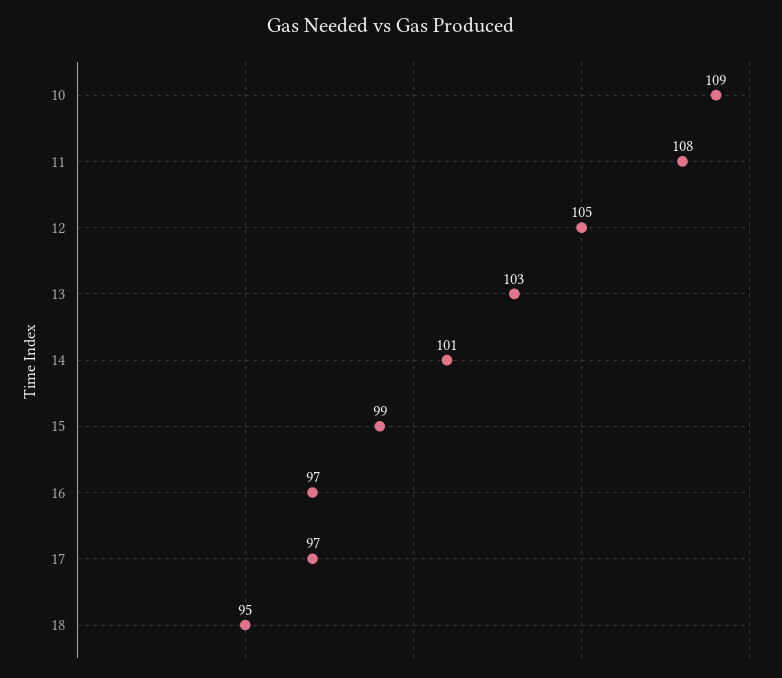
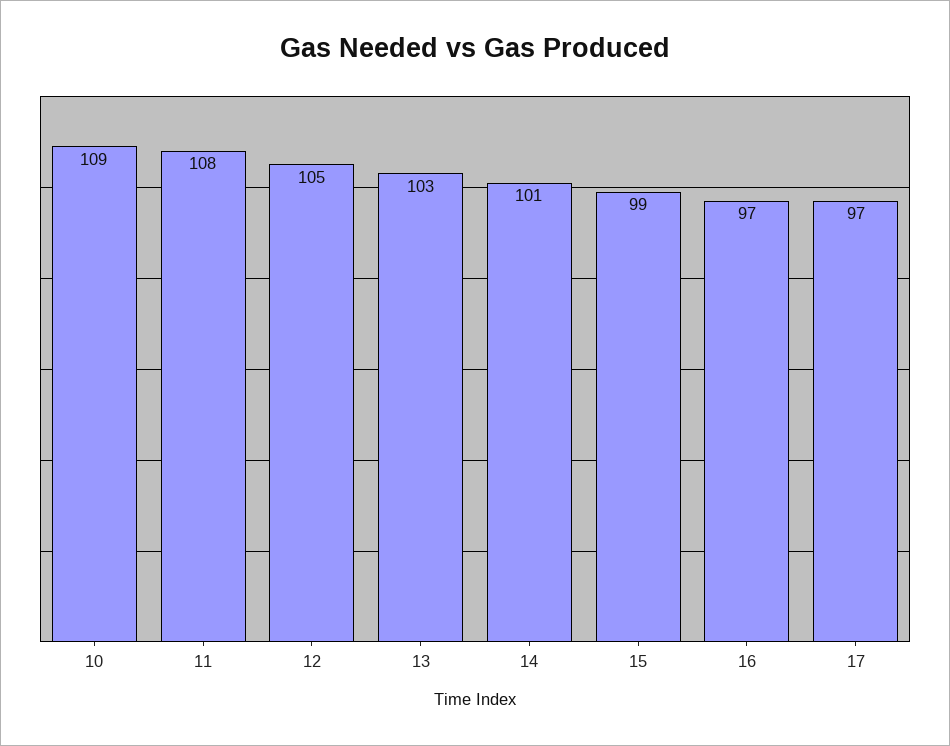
18: 95 -> none

